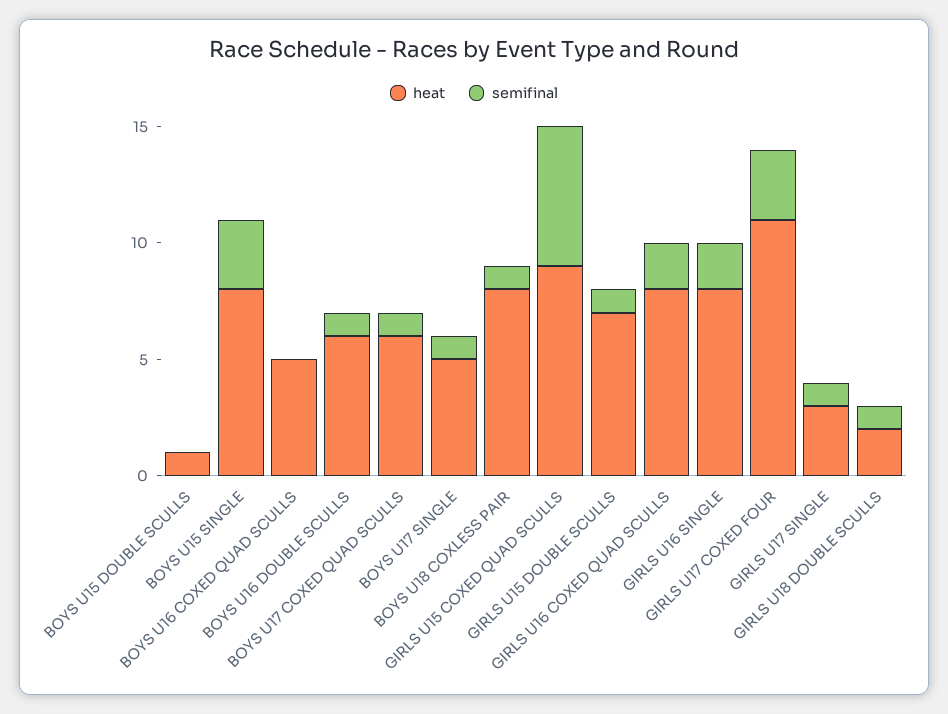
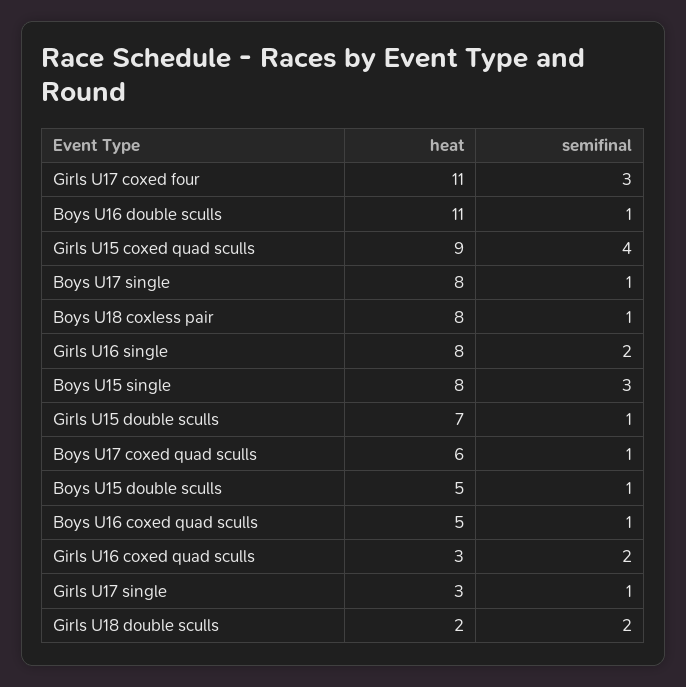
heat, BOYS U15 DOUBLE SCULLS: 1 -> 5
semifinal, BOYS U15 DOUBLE SCULLS: 0 -> 1
semifinal, BOYS U16 COXED QUAD SCULLS: 0 -> 1
heat, BOYS U16 DOUBLE SCULLS: 6 -> 11
heat, BOYS U17 SINGLE: 5 -> 8
semifinal, GIRLS U15 COXED QUAD SCULLS: 6 -> 4
heat, GIRLS U16 COXED QUAD SCULLS: 8 -> 3
semifinal, GIRLS U18 DOUBLE SCULLS: 1 -> 2

